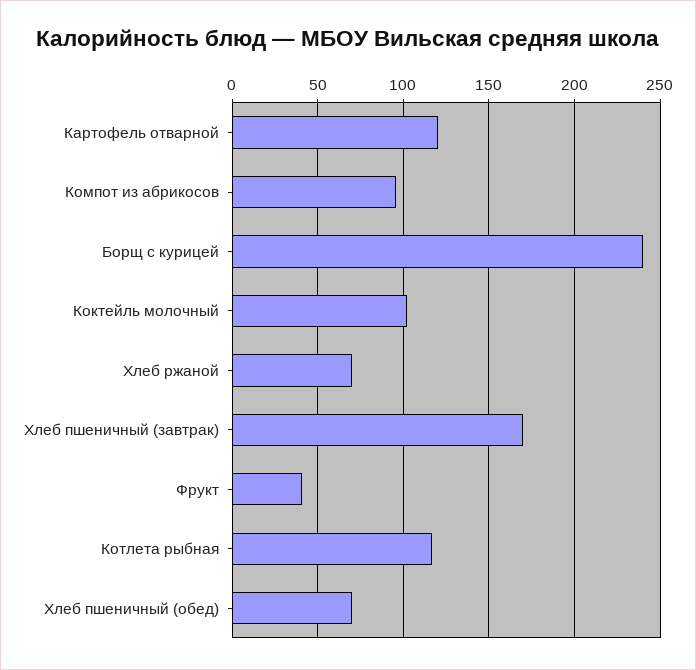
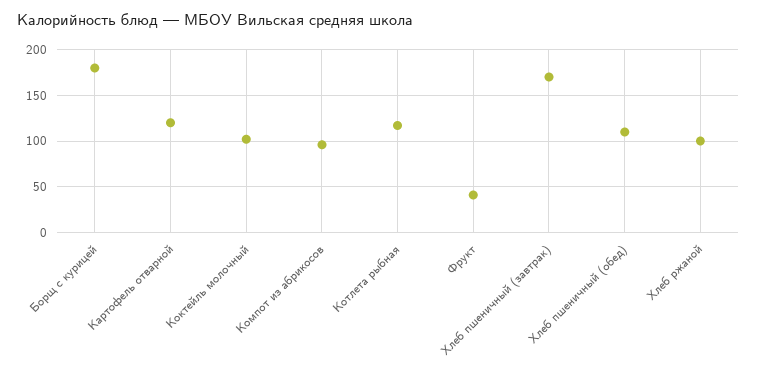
Борщ с курицей: 240 -> 180
Хлеб ржаной: 70 -> 100
Хлеб пшеничный (обед): 70 -> 110

